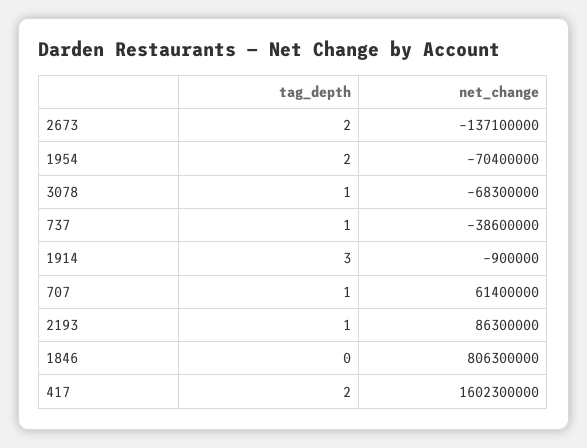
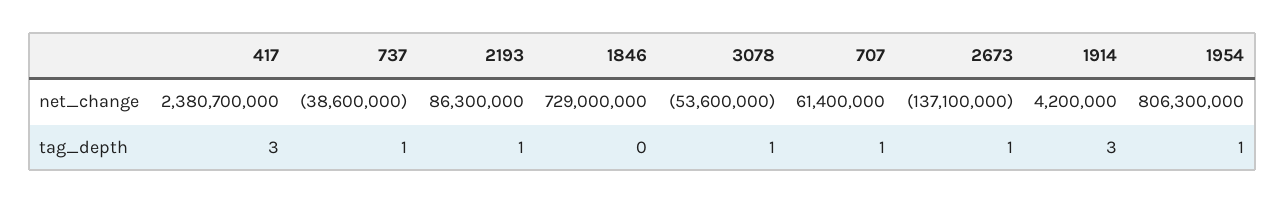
tag_depth, 2673: 2 -> 1
tag_depth, 1954: 2 -> 1
net_change, 1954: -70400000 -> 806300000
net_change, 3078: -68300000 -> -53600000
net_change, 1914: -900000 -> 4200000
net_change, 1846: 806300000 -> 729000000
tag_depth, 417: 2 -> 3
net_change, 417: 1602300000 -> 2380700000

